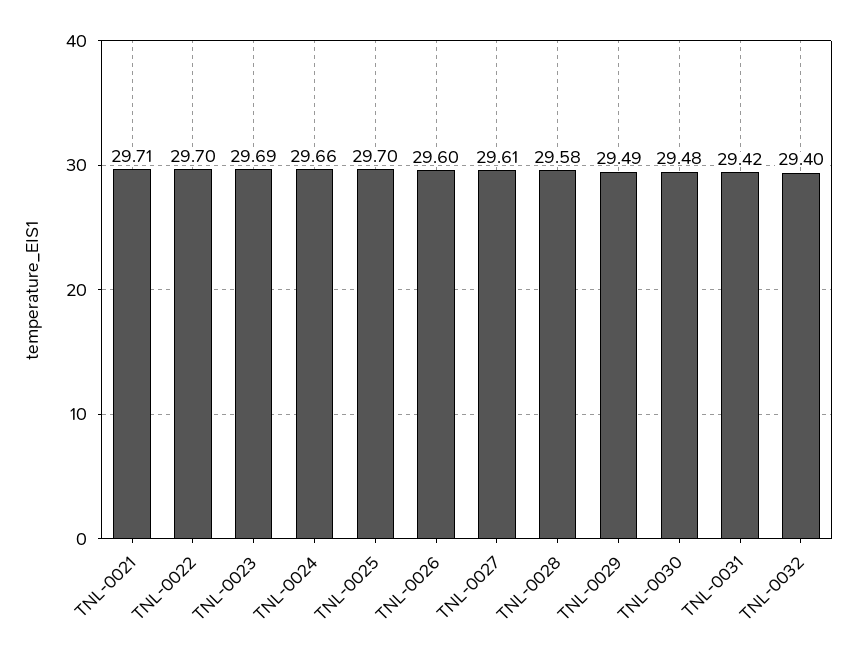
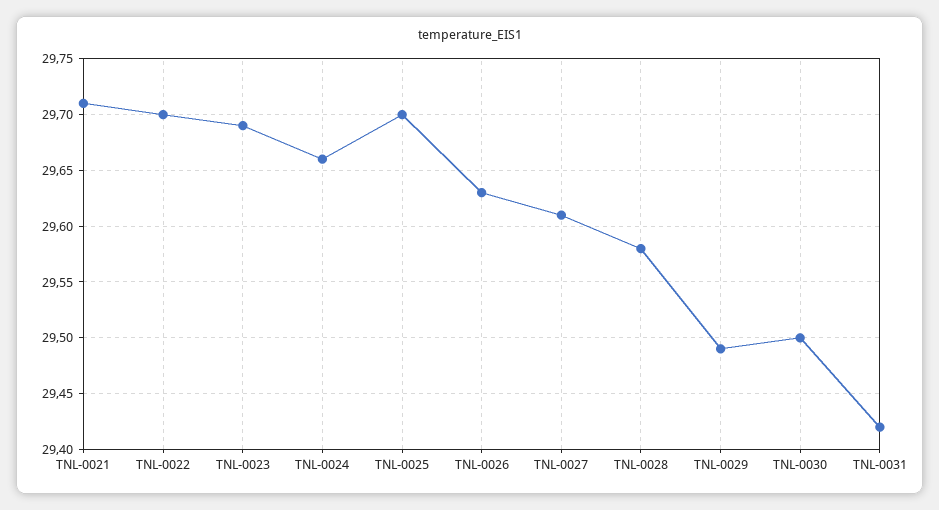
TNL-0026: 29.6 -> 29.63
TNL-0030: 29.48 -> 29.5
TNL-0032: 29.4 -> none

